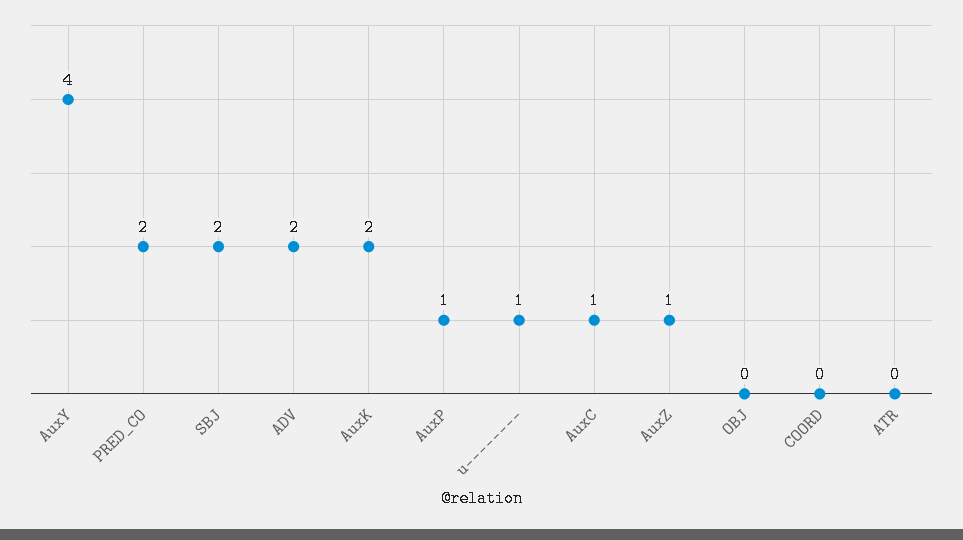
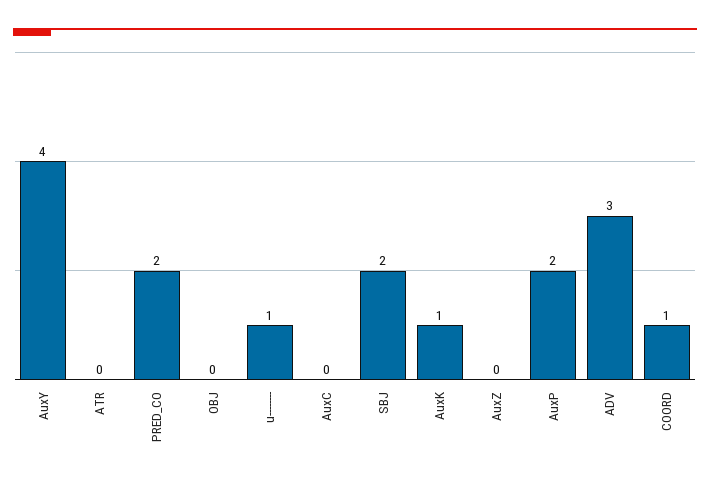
ADV: 2 -> 3
AuxK: 2 -> 1
AuxP: 1 -> 2
AuxC: 1 -> 0
AuxZ: 1 -> 0
COORD: 0 -> 1

